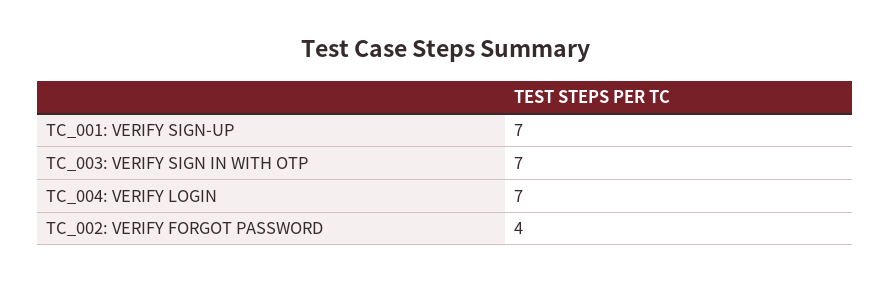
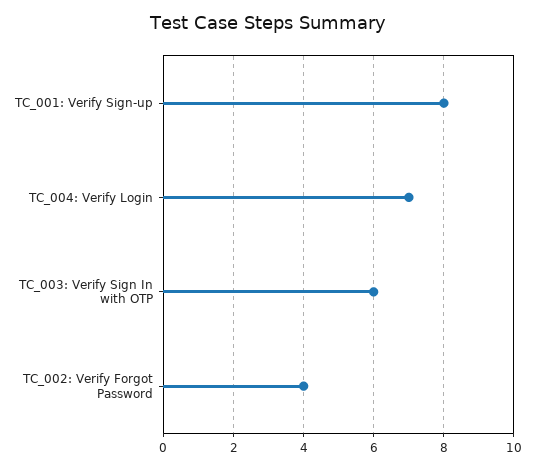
TC_001: VERIFY SIGN-UP: 7 -> 8
TC_003: VERIFY SIGN IN WITH OTP: 7 -> 6

